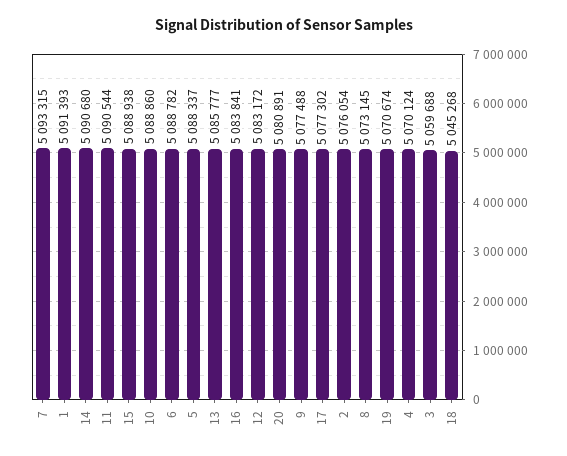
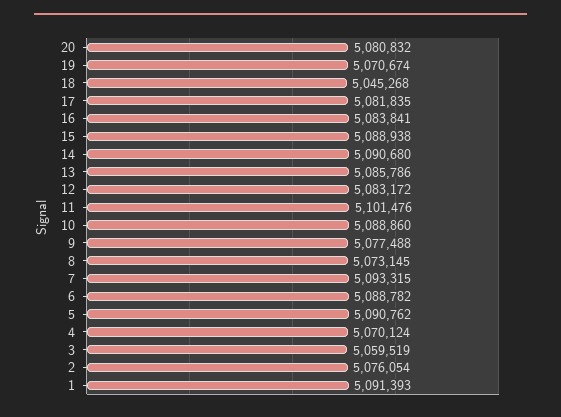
11: 5090544 -> 5101476
5: 5088337 -> 5090762
13: 5085777 -> 5085786
20: 5080891 -> 5080832
17: 5077302 -> 5081835
3: 5059688 -> 5059519

